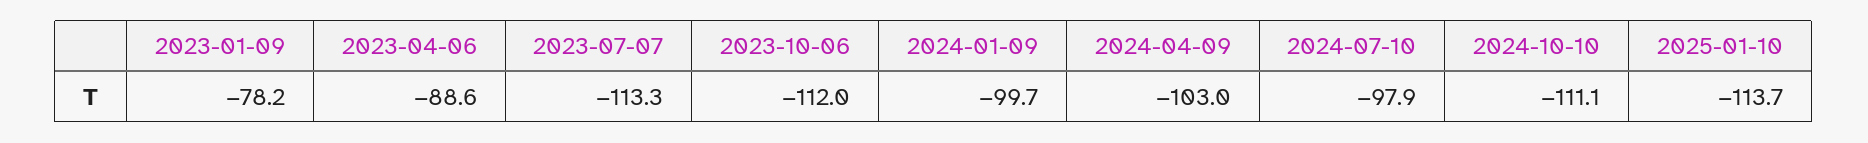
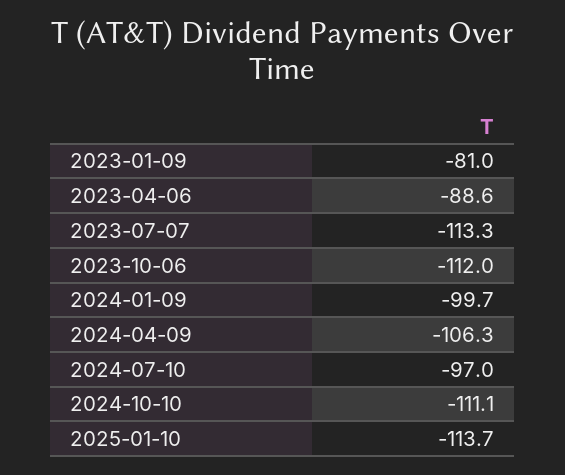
2023-01-09: -78.2 -> -81
2024-04-09: -103 -> -106.3
2024-07-10: -97.9 -> -97

